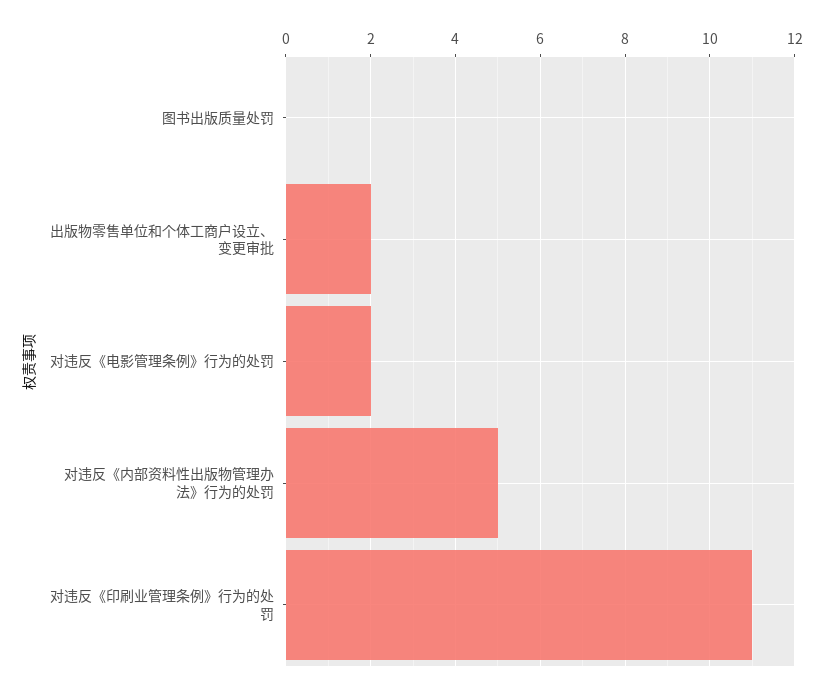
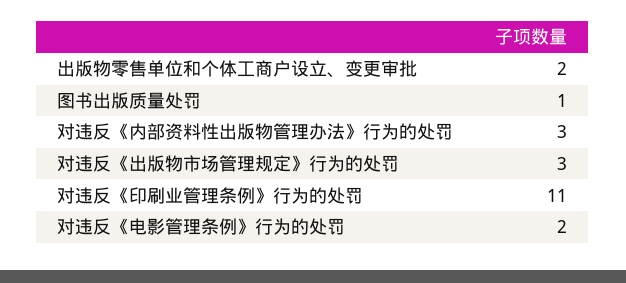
图书出版质量处罚: 0 -> 1
对违反《内部资料性出版物管理办法》行为的处罚: 5 -> 3
对违反《出版物市场管理规定》行为的处罚: none -> 3

